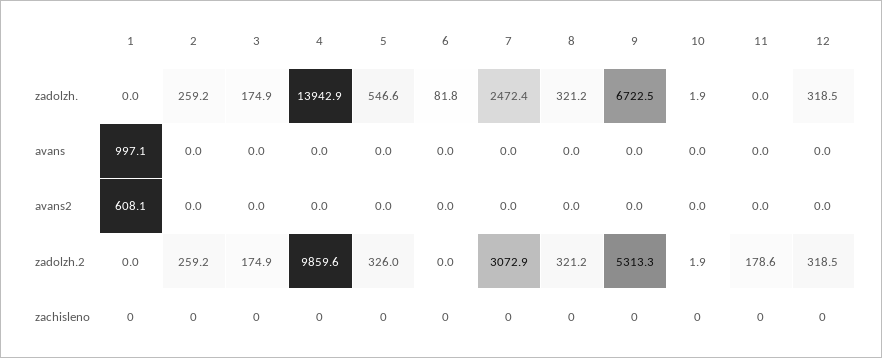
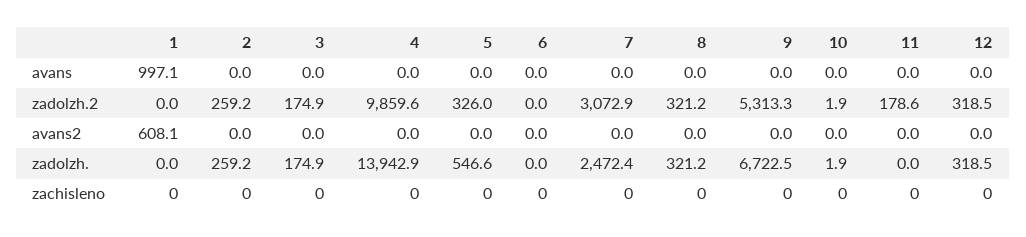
6, zadolzh.: 81.8 -> 0

